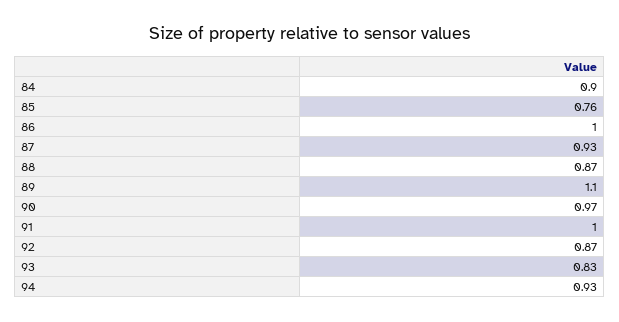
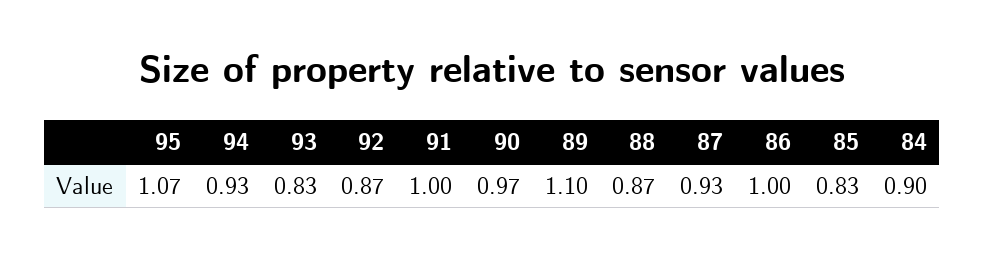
85: 0.76 -> 0.83
95: none -> 1.07

